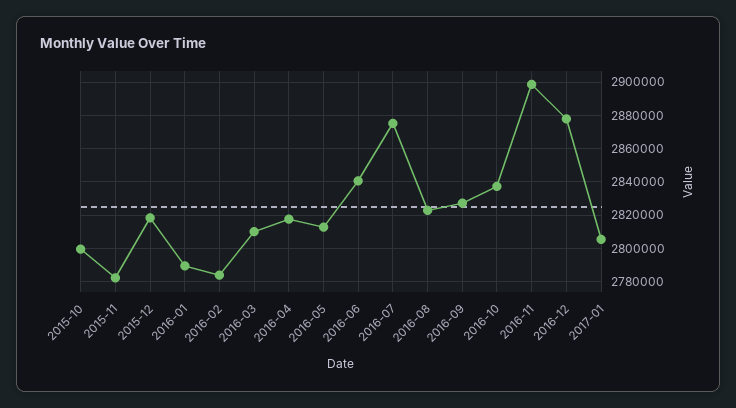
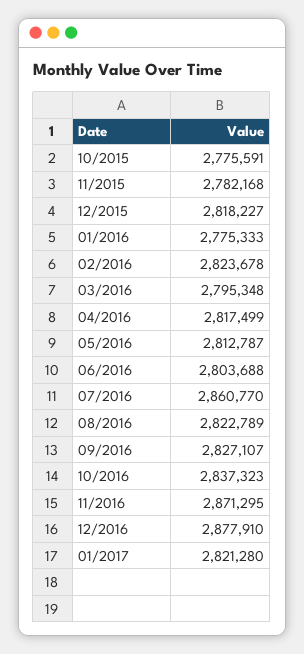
2015-10: 2800000 -> 2775591
2016-01: 2790000 -> 2775333
2016-02: 2785000 -> 2823678
2016-03: 2810000 -> 2795348
2016-06: 2840000 -> 2803688
2016-07: 2875000 -> 2860770
2016-11: 2900000 -> 2871295
2017-01: 2805000 -> 2821280

